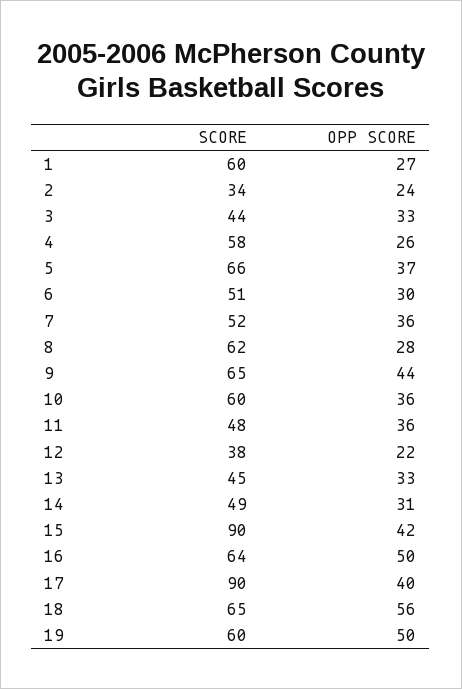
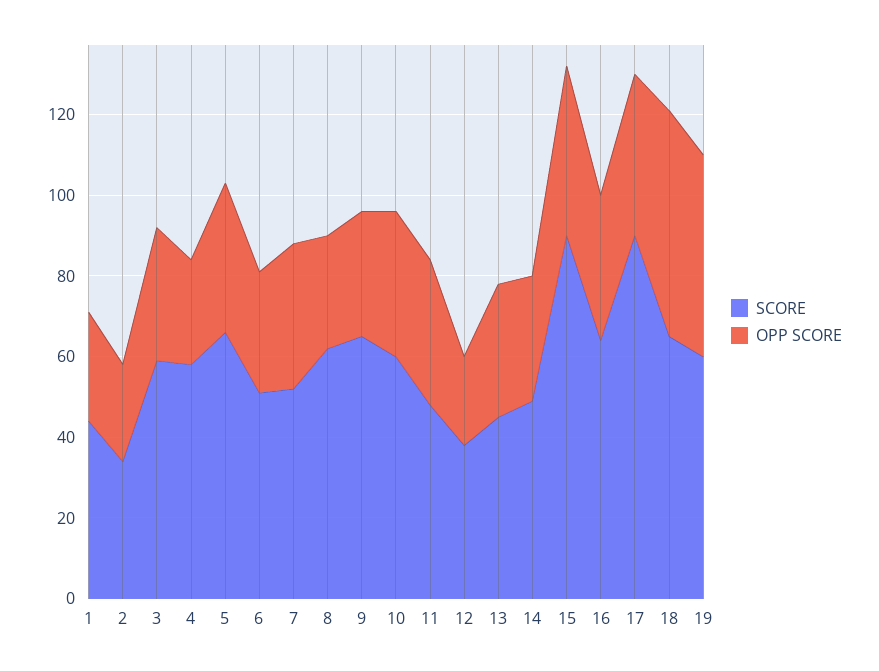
SCORE, 1: 60 -> 45
SCORE, 3: 44 -> 60
OPP SCORE, 9: 44 -> 30
OPP SCORE, 16: 50 -> 35

